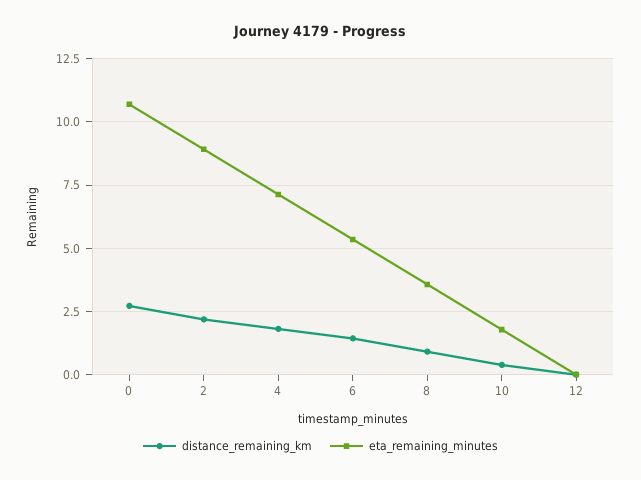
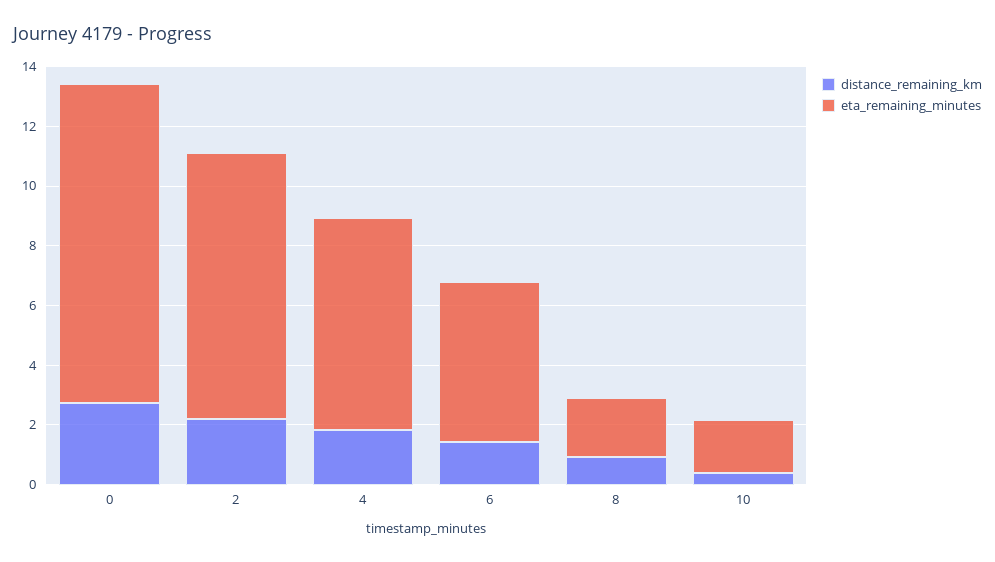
eta_remaining_minutes, 8: 3.5 -> 2
distance_remaining_km, 12: 0 -> none
eta_remaining_minutes, 12: 0 -> none

